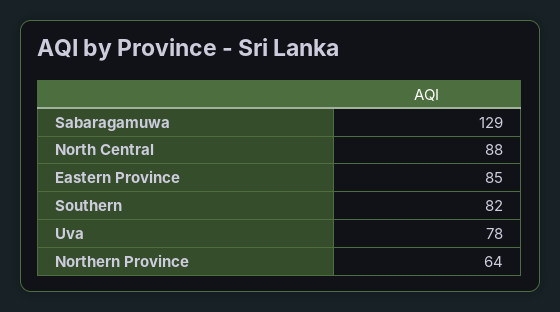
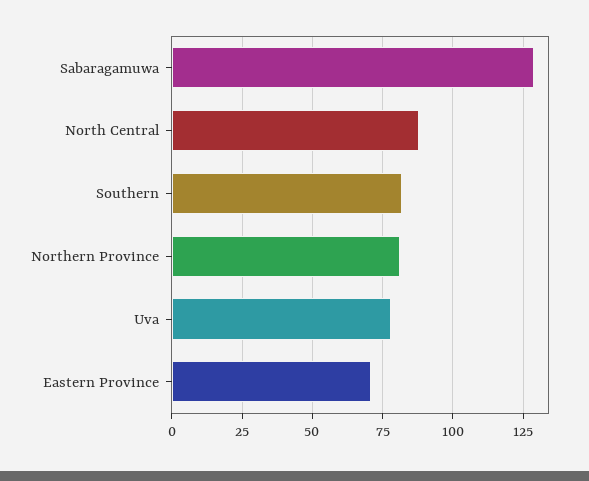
Eastern Province: 85 -> 70
Northern Province: 64 -> 80

